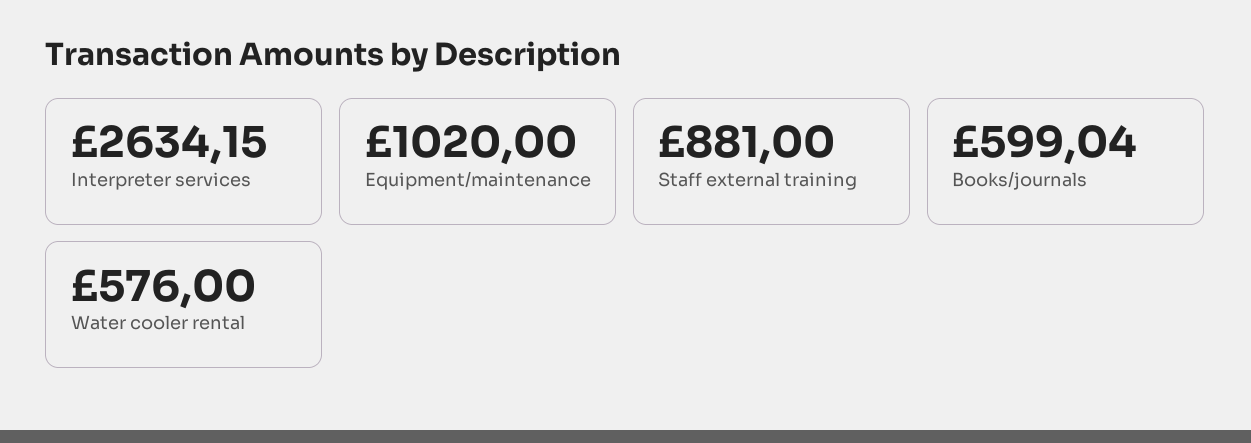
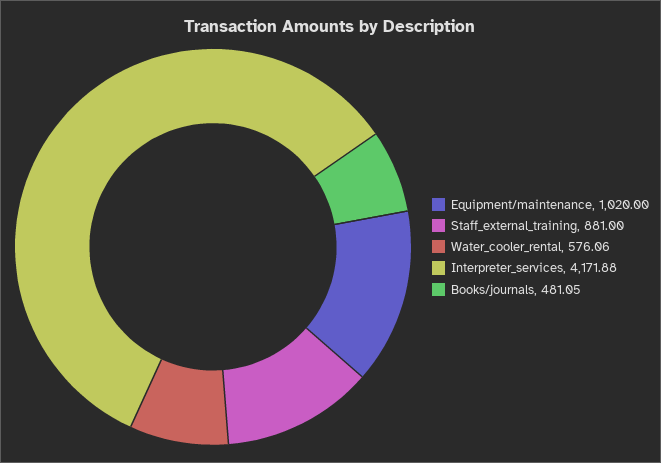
Interpreter services: 2634.15 -> 4171.88
Books/journals: 599.04 -> 481.05
Water cooler rental: 576 -> 576.06

